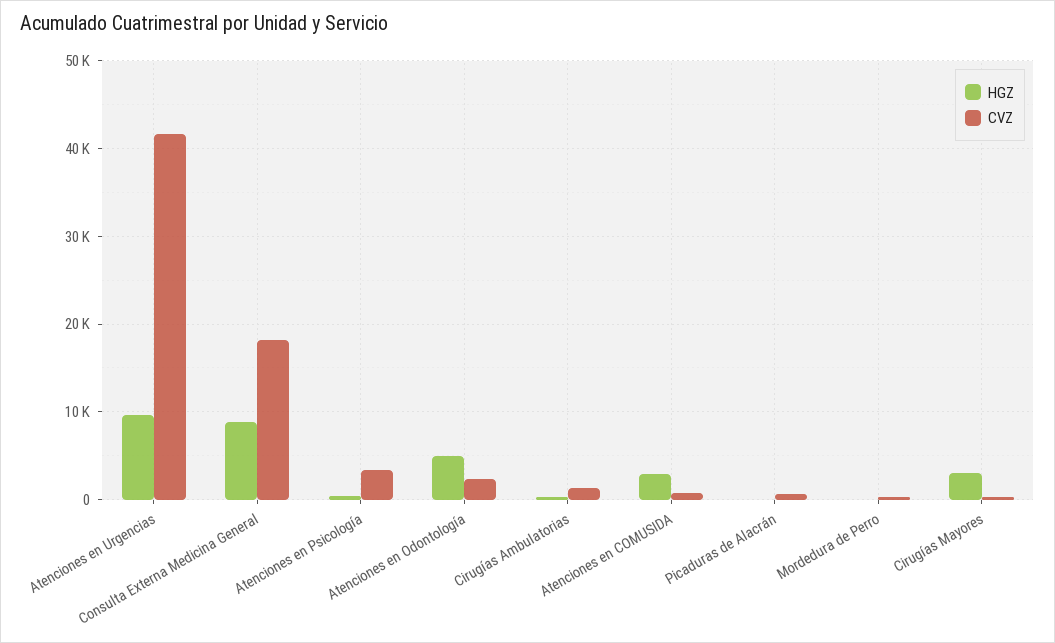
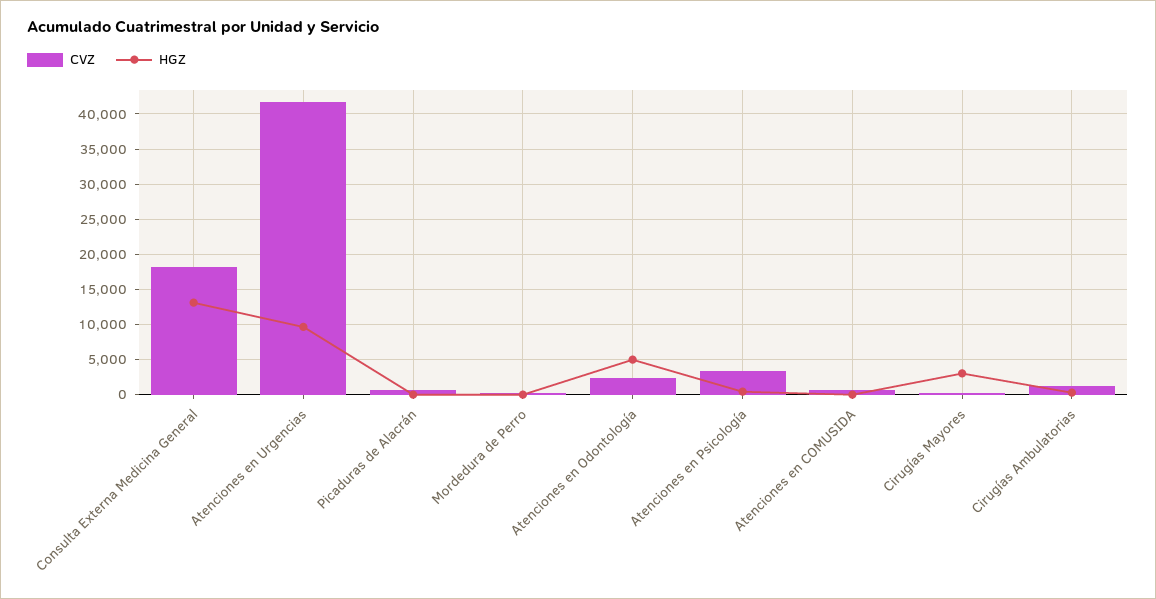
HGZ, Consulta Externa Medicina General: 9000 -> 13000
HGZ, Atenciones en COMUSIDA: 3000 -> 0

